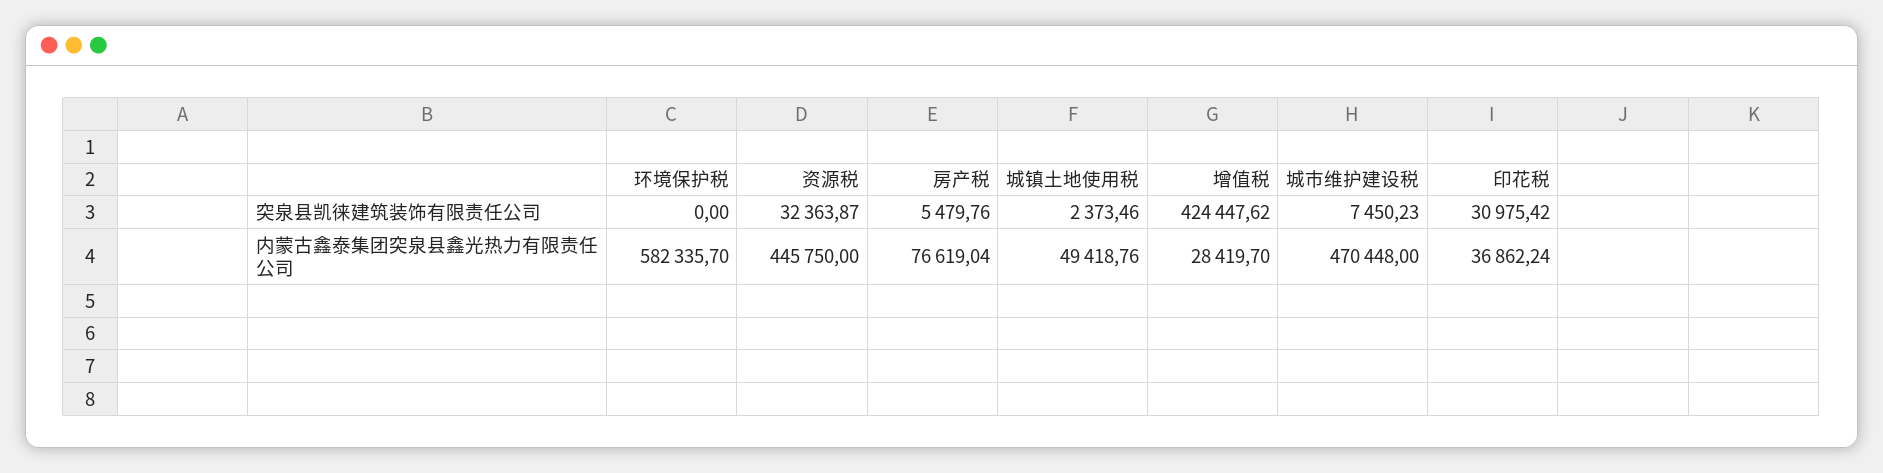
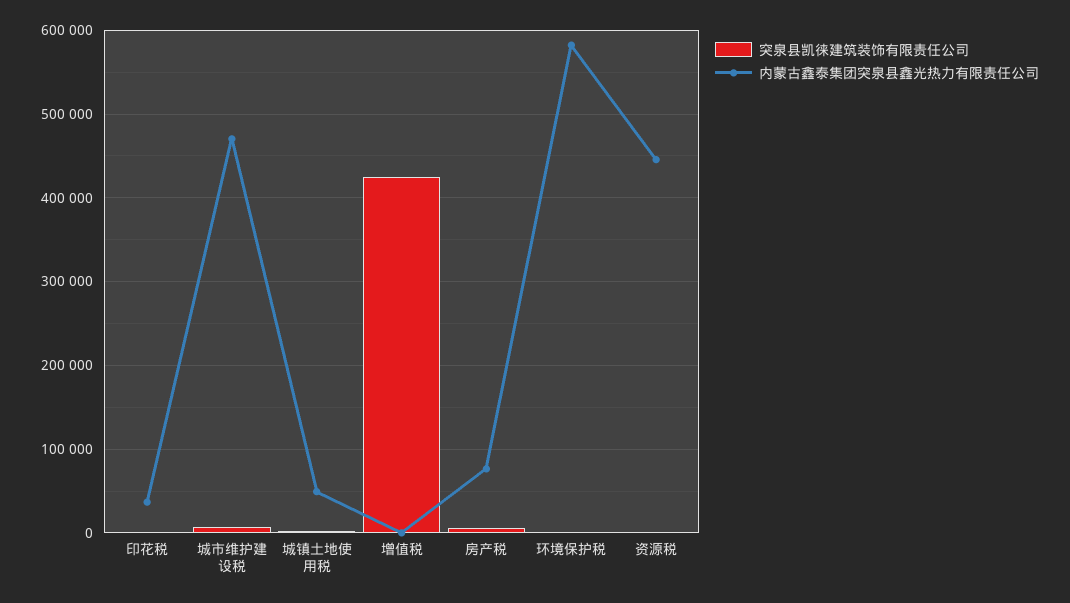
突泉县凯徕建筑装饰有限责任公司, 资源税: 32363.87 -> 0
突泉县凯徕建筑装饰有限责任公司, 印花税: 30975.42 -> 0
内蒙古鑫泰集团突泉县鑫光热力有限责任公司, 增值税: 28419.7 -> 0

